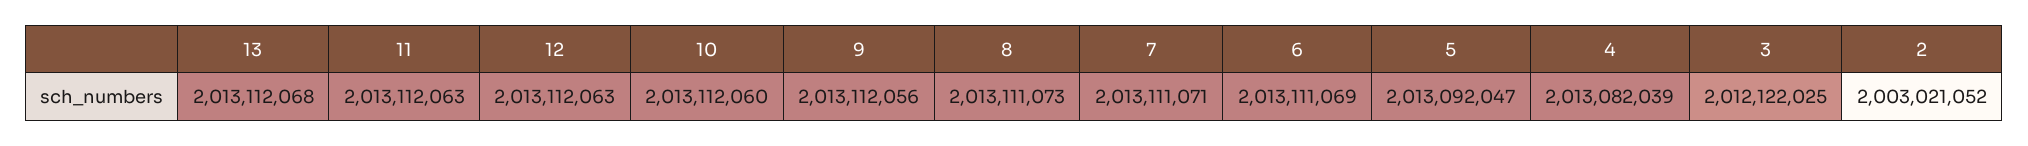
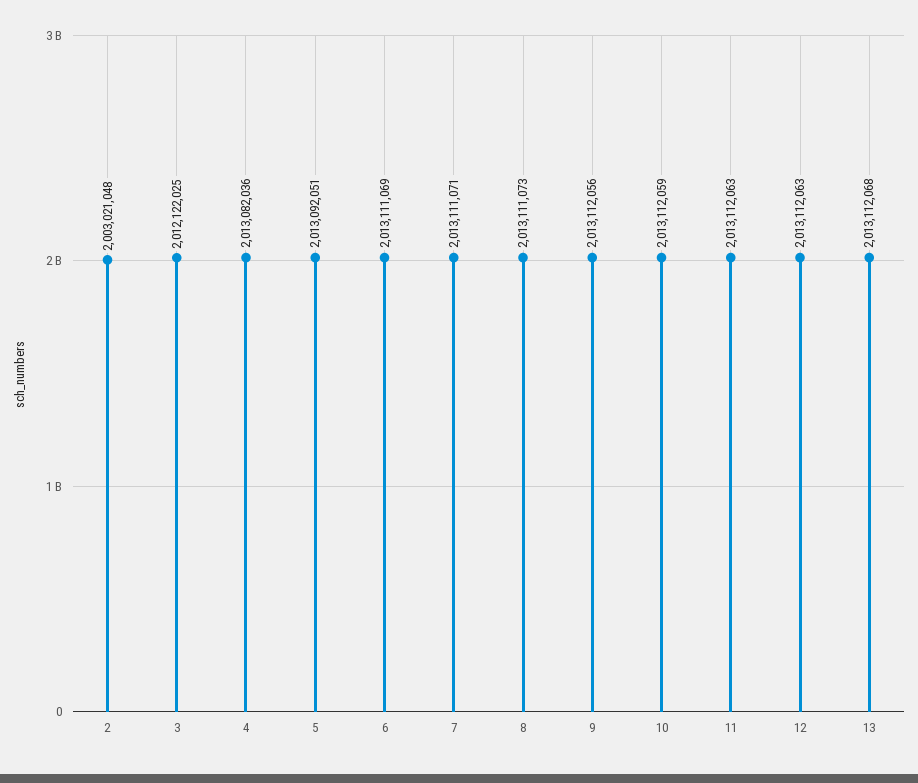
10: 2013112060 -> 2013112059
5: 2013092047 -> 2013092051
4: 2013082039 -> 2013082036
2: 2003021052 -> 2003021048

